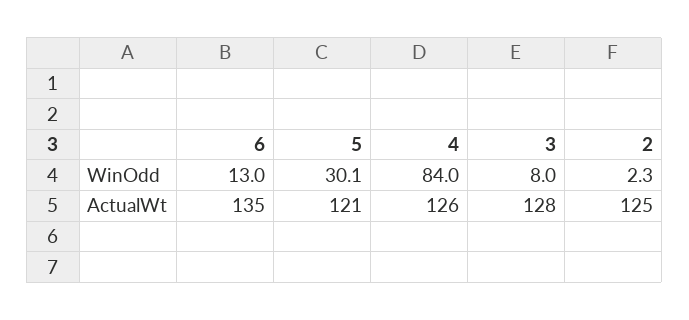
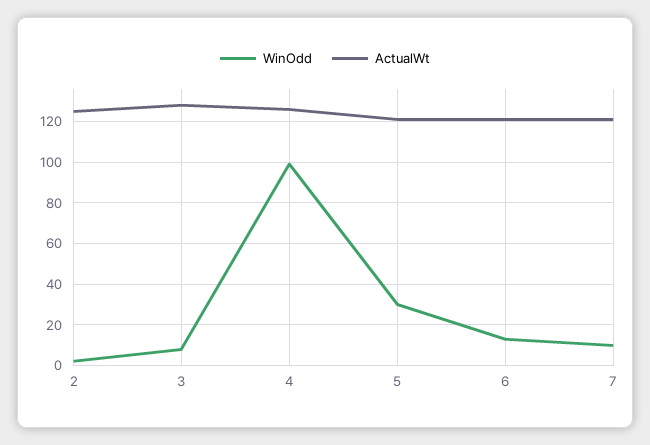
WinOdd, 4: 84 -> 100
ActualWt, 6: 135 -> 120
WinOdd, 7: none -> 10
ActualWt, 7: none -> 120

